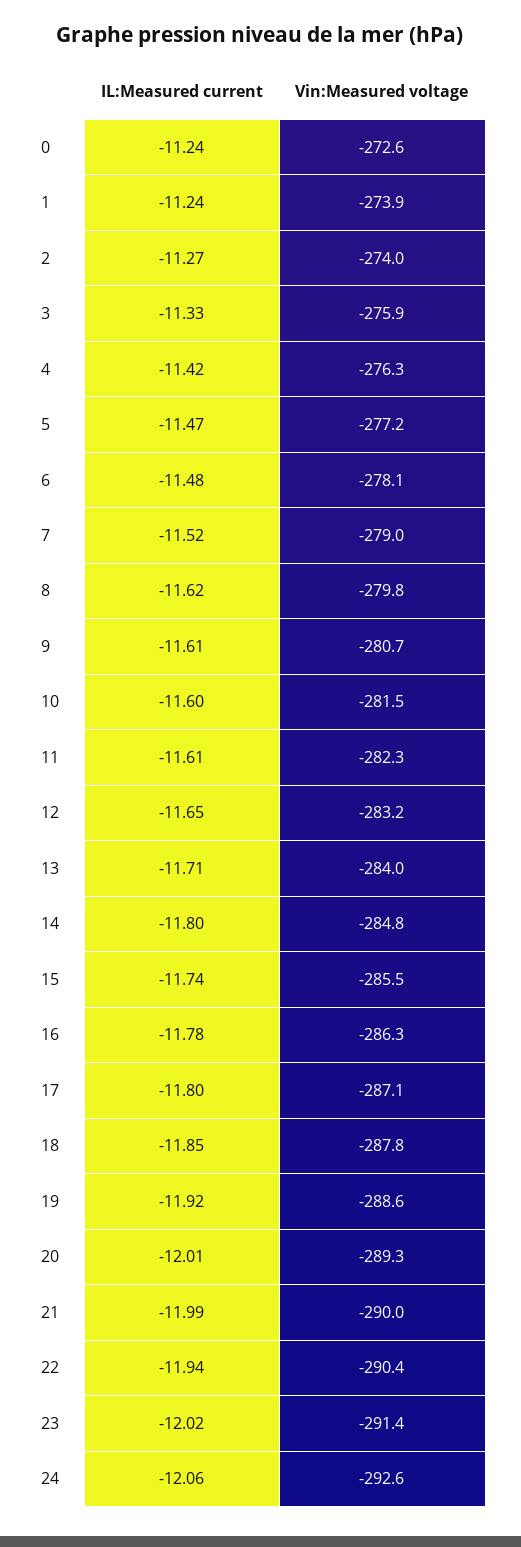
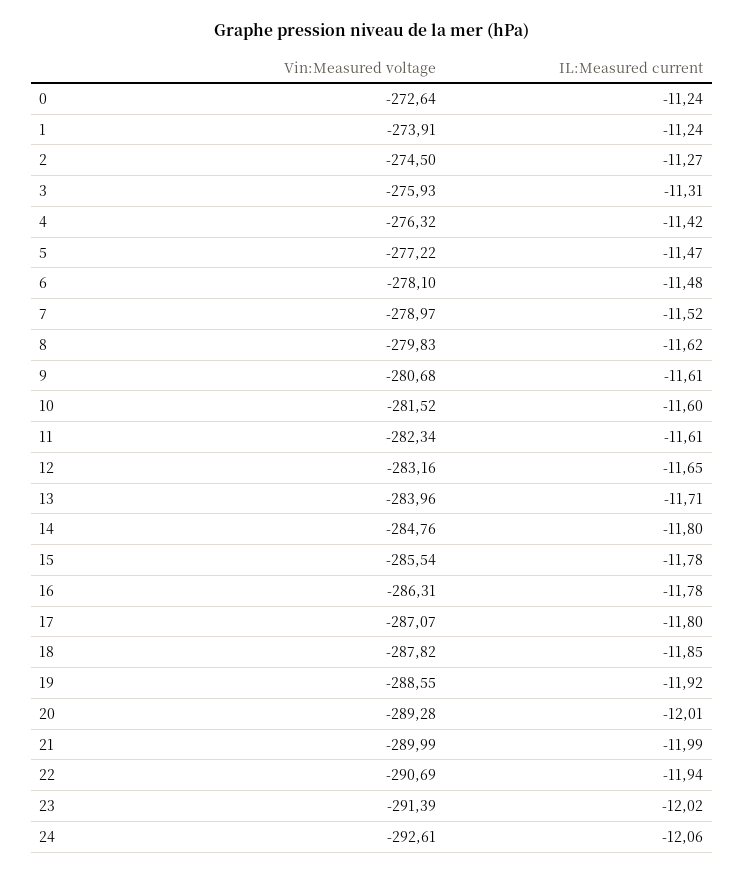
Vin:Measured voltage, 2: -274 -> -274.5
IL:Measured current, 3: -11.33 -> -11.31
IL:Measured current, 15: -11.74 -> -11.78
Vin:Measured voltage, 22: -290.4 -> -290.69

